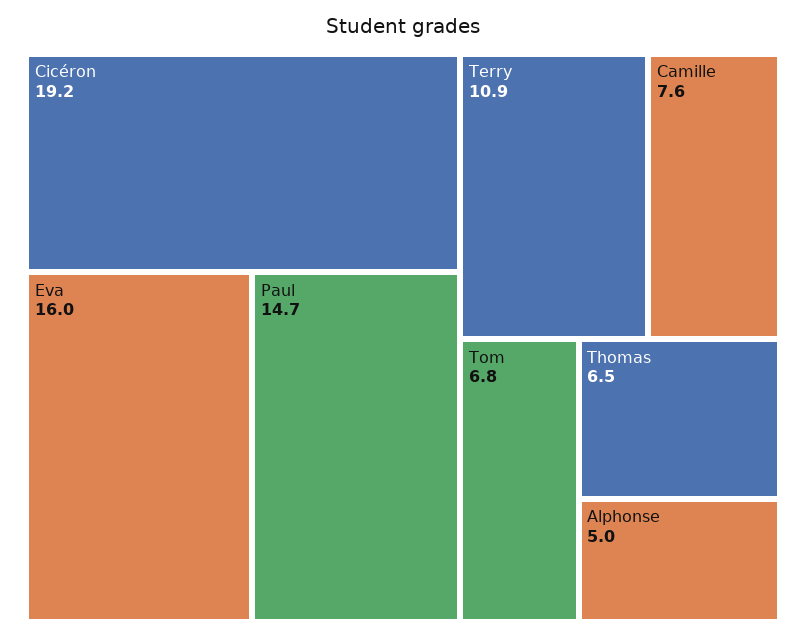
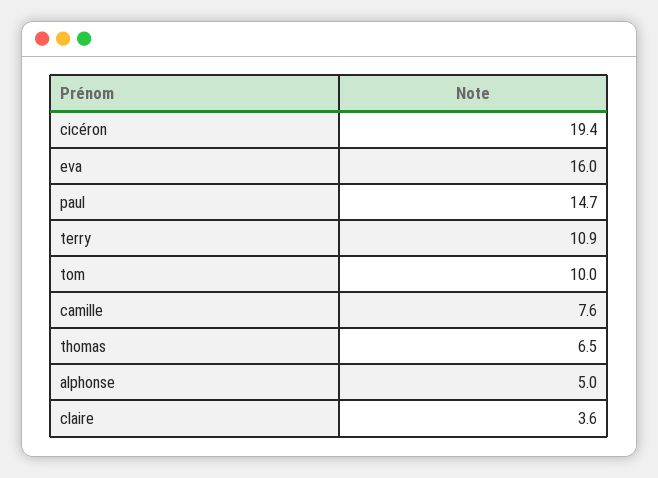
Cicéron: 19.2 -> 19.4
Tom: 6.8 -> 10
claire: none -> 3.6

